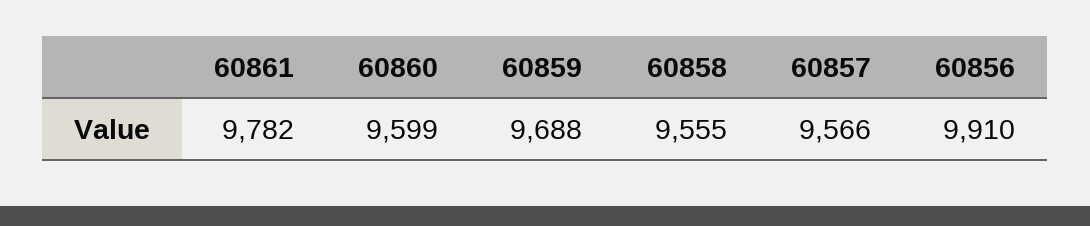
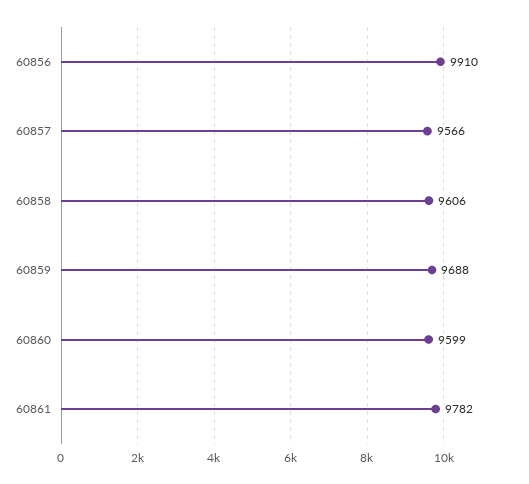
60858: 9555 -> 9606

